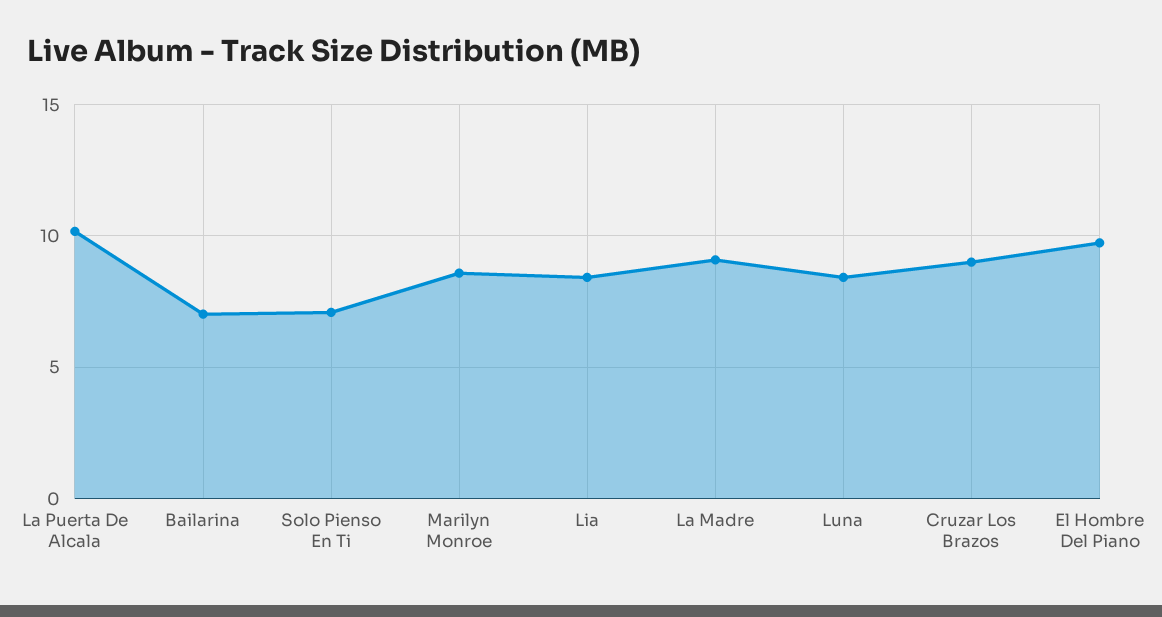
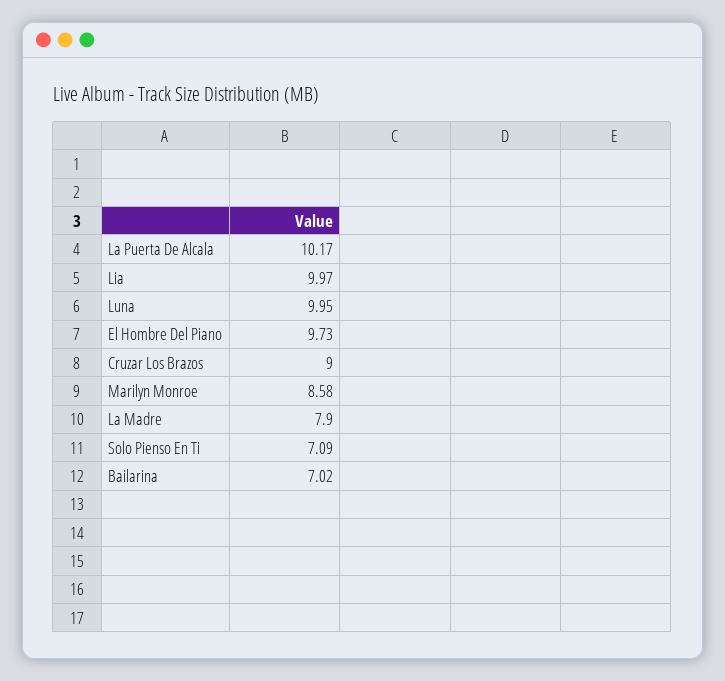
Lia: 8.5 -> 9.97
La Madre: 9 -> 7.9
Luna: 8.5 -> 9.95

